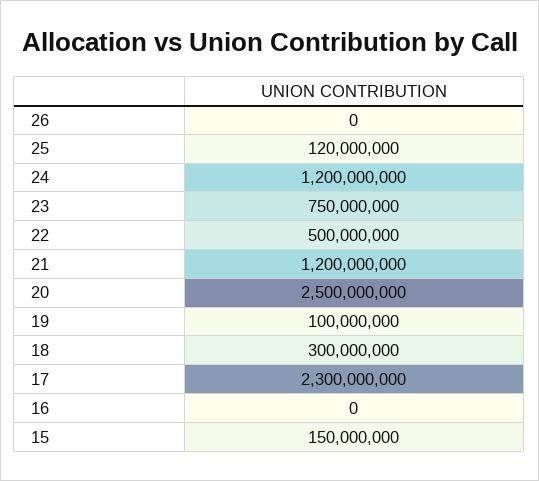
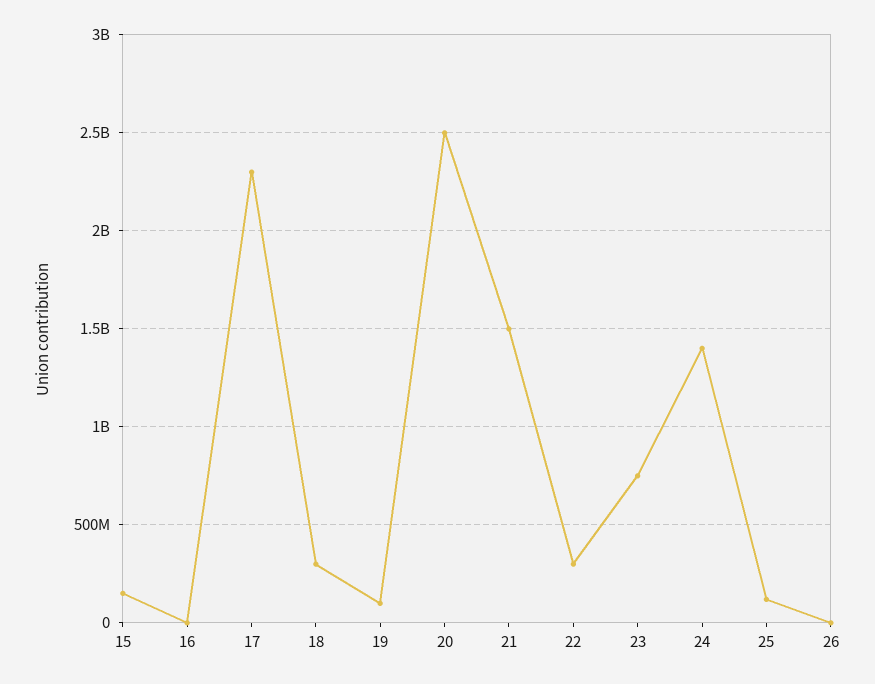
24: 1200000000 -> 1400000000
22: 500000000 -> 300000000
21: 1200000000 -> 1500000000

